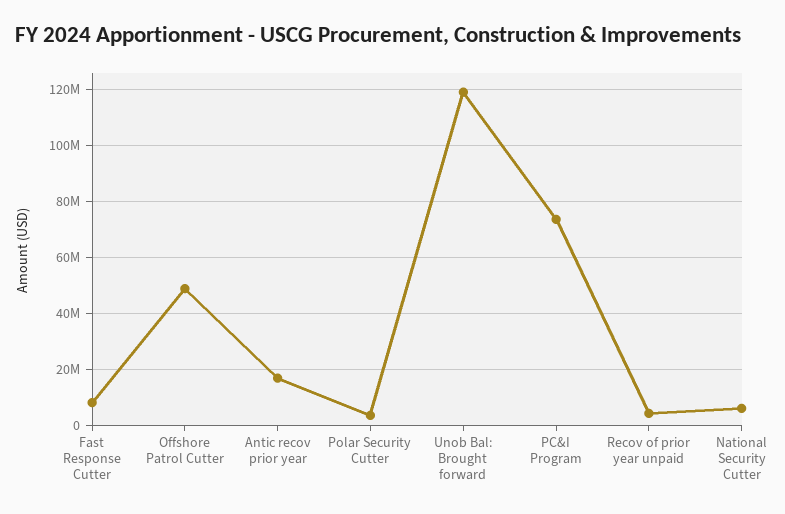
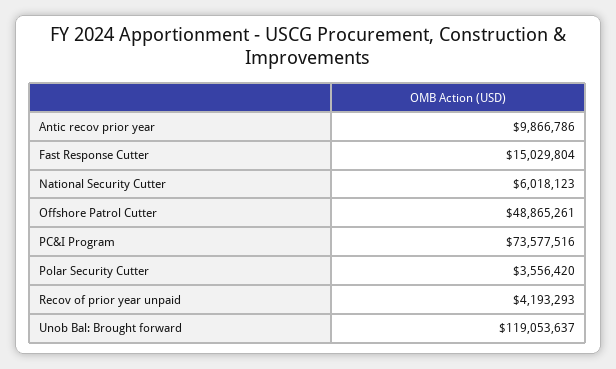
Fast Response Cutter: 7500000 -> 15029804
Antic recov prior year: 17500000 -> 9866786

